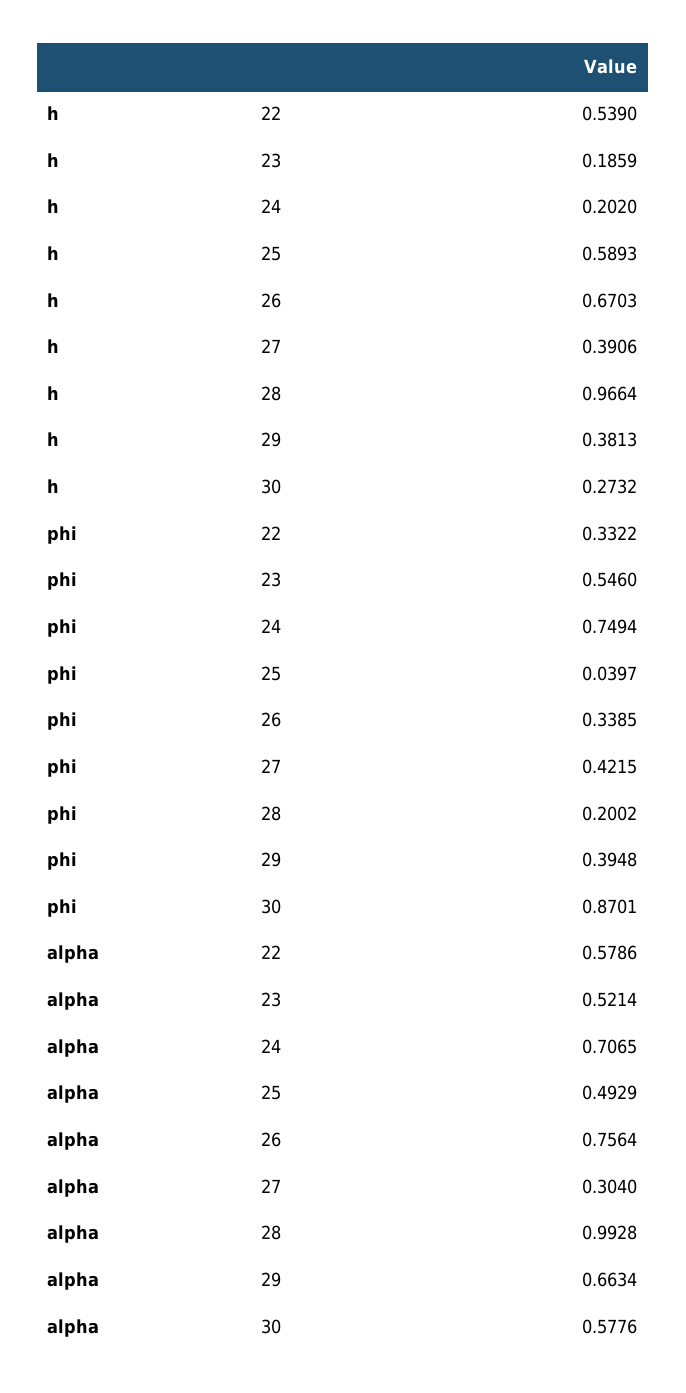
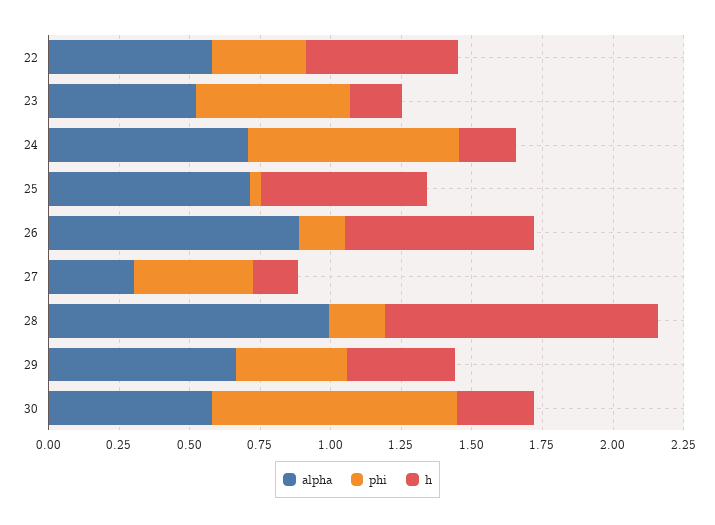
h, 27: 0.3906 -> 0.15
phi, 26: 0.3385 -> 0.15
alpha, 25: 0.4929 -> 0.7
alpha, 26: 0.7564 -> 0.9

